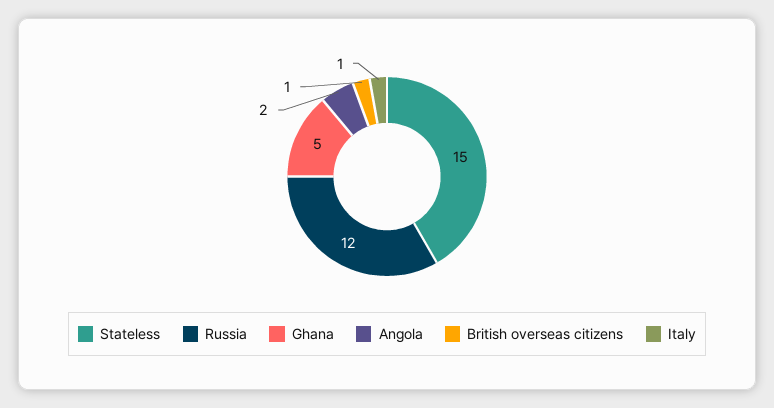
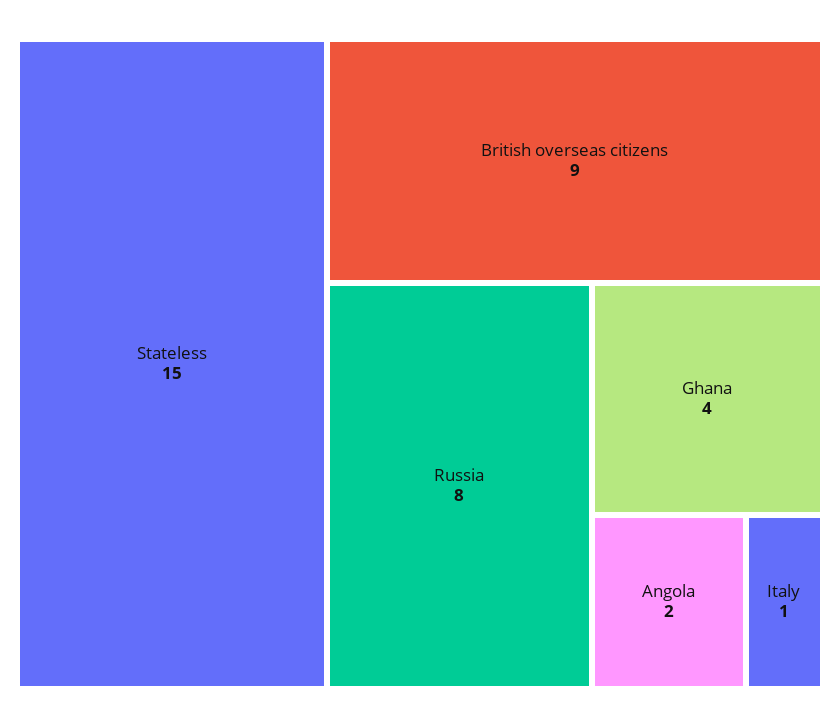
Russia: 12 -> 8
Ghana: 5 -> 4
British overseas citizens: 1 -> 9

